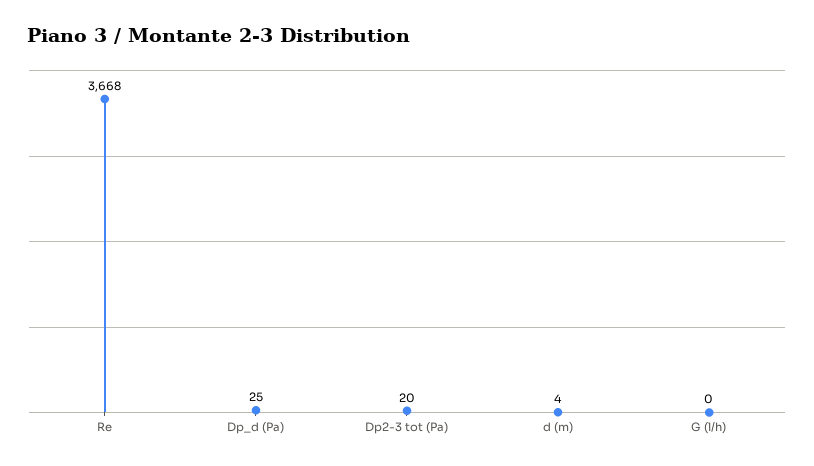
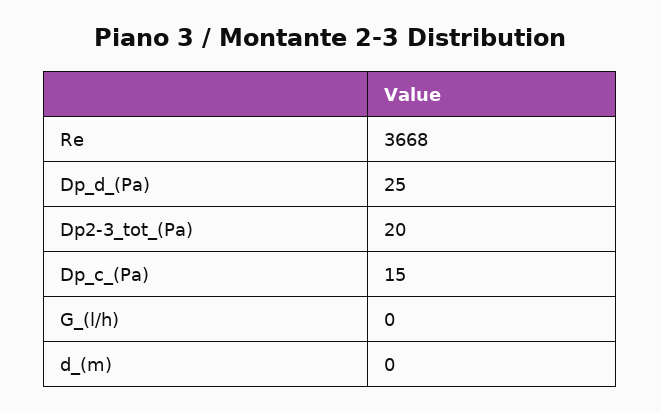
d (m): 4 -> 0
Dp_c_(Pa): none -> 15

